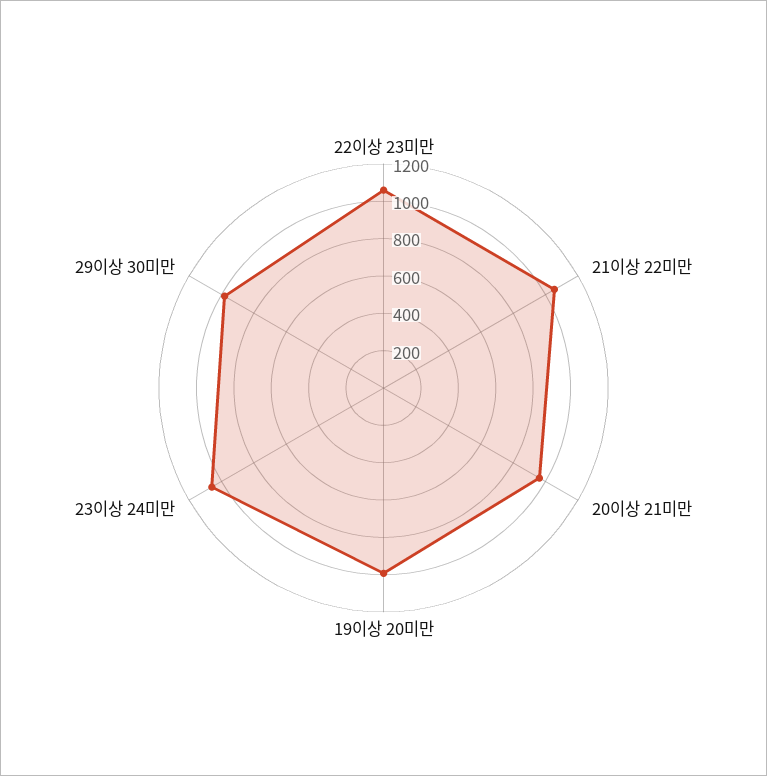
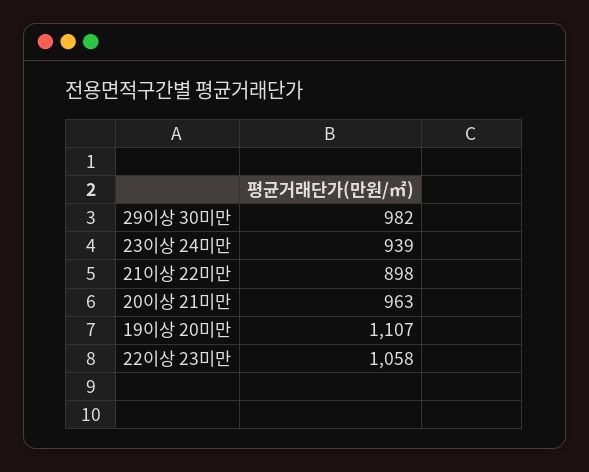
21이상 22미만: 1050 -> 898
19이상 20미만: 1000 -> 1107
23이상 24미만: 1050 -> 939

